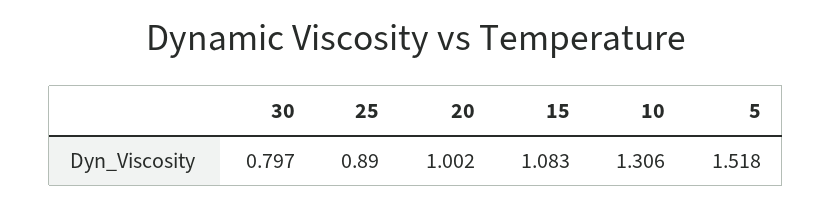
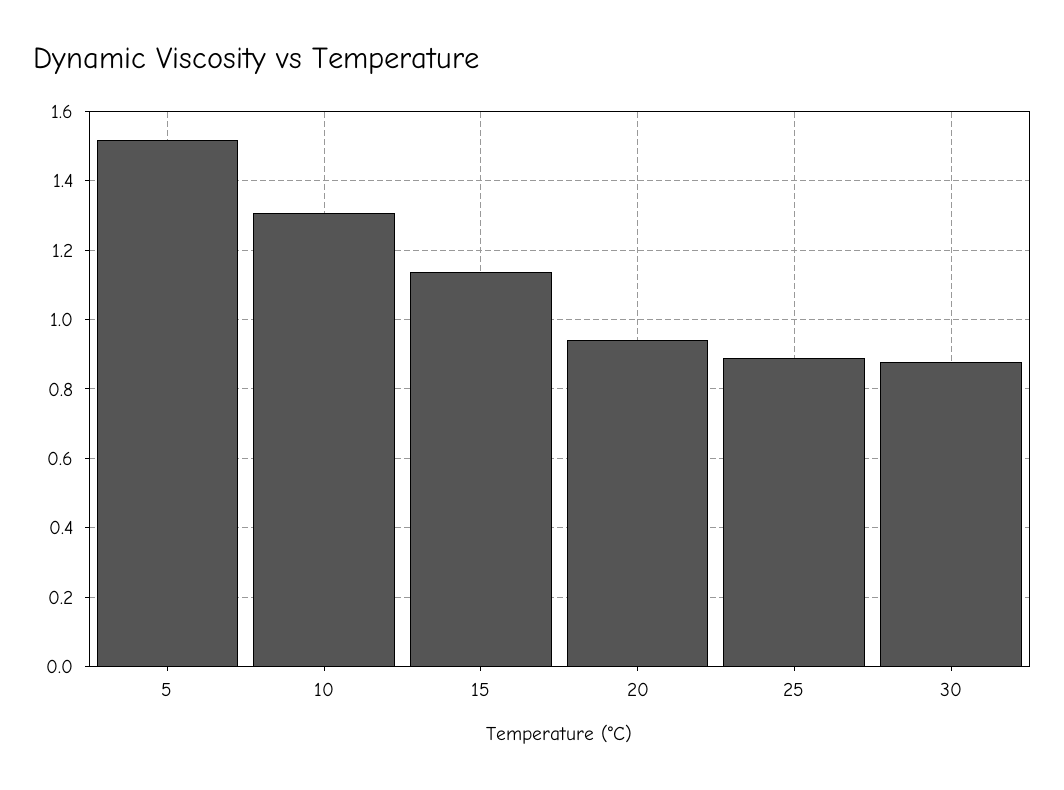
30: 0.797 -> 0.88
20: 1.002 -> 0.94
15: 1.083 -> 1.14

